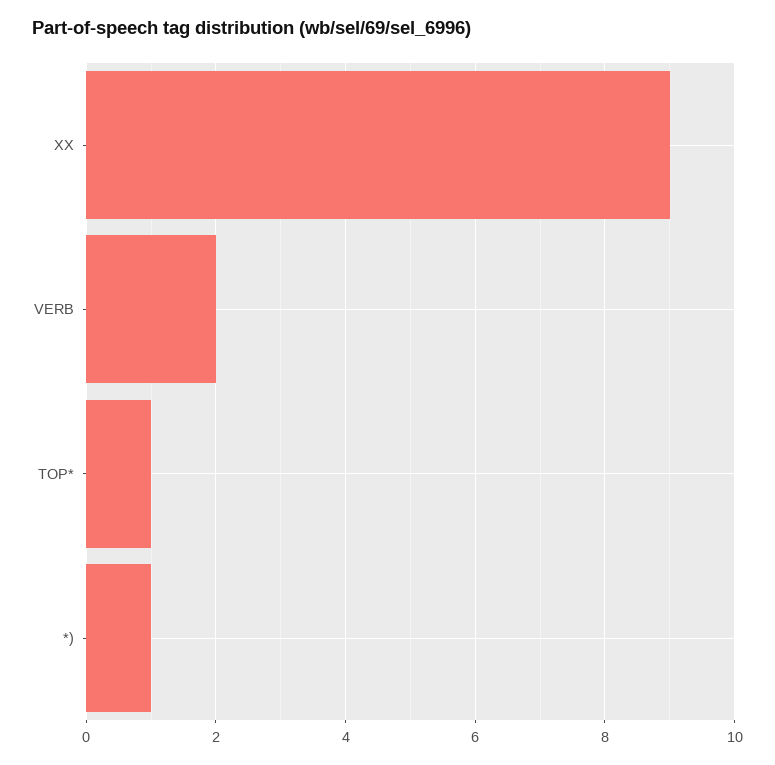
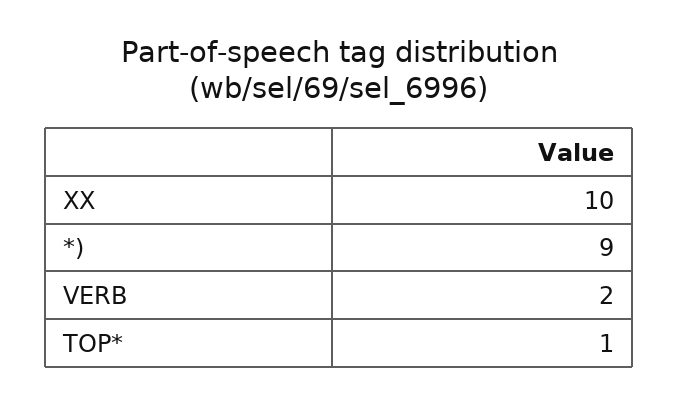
XX: 9 -> 10
*): 1 -> 9

